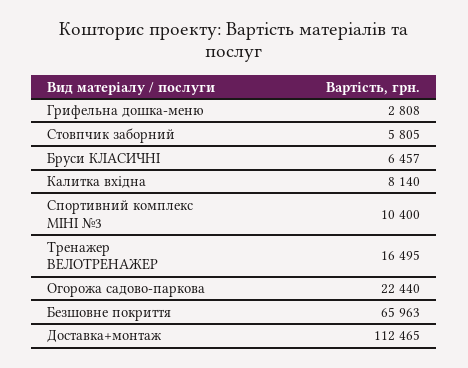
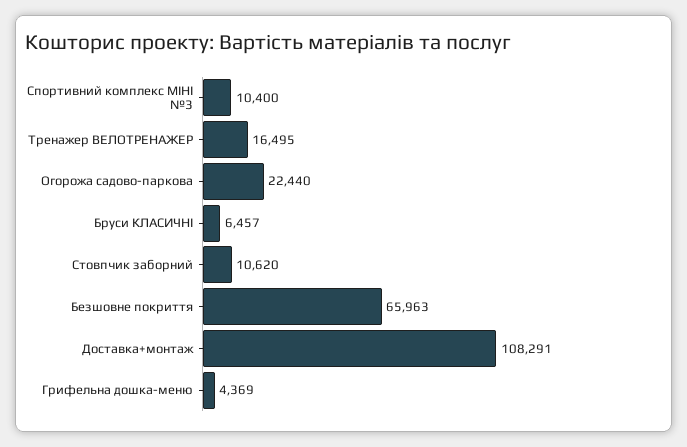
Грифельна дошка-меню: 2808 -> 4369
Стовпчик заборний: 5805 -> 10620
Калитка вхідна: 8140 -> none
Доставка+монтаж: 112465 -> 108291

